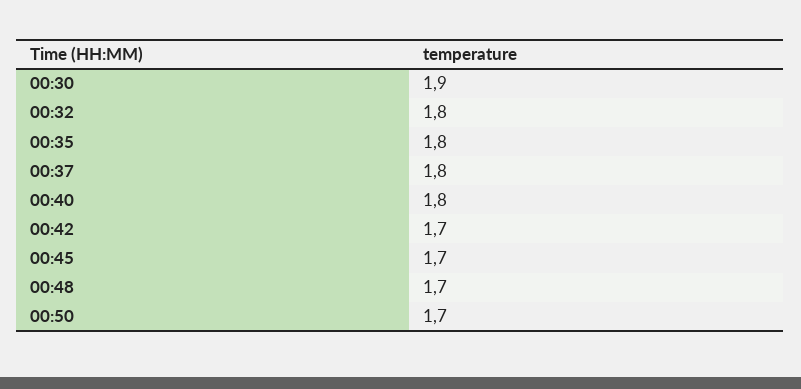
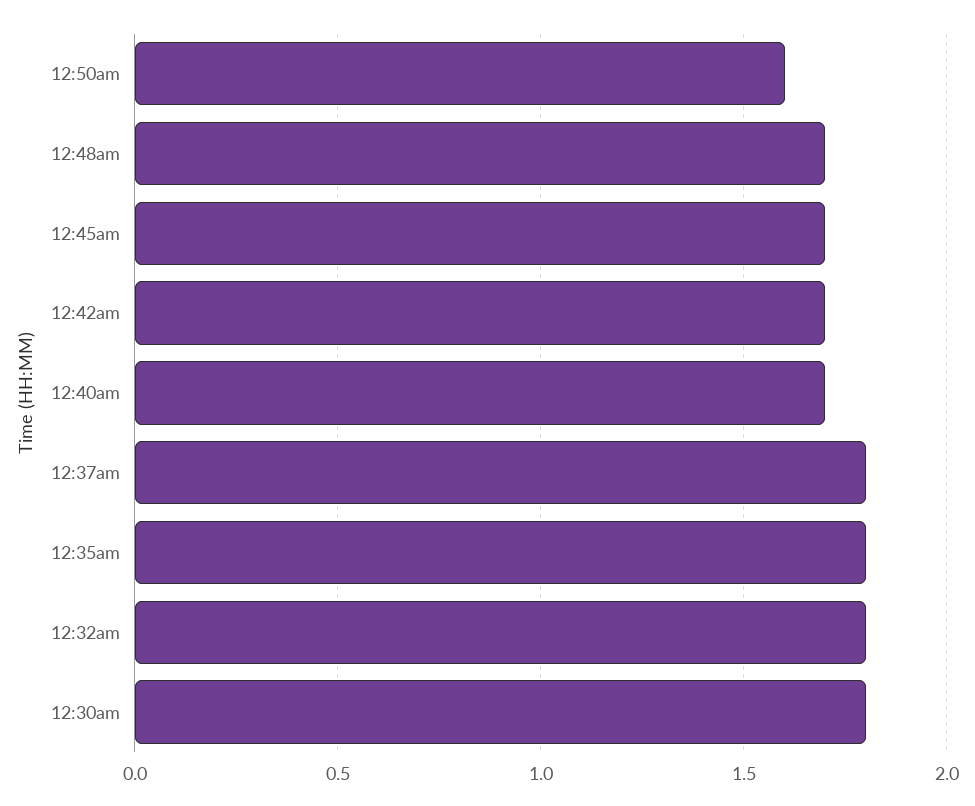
00:30: 1.9 -> 1.8
00:40: 1.8 -> 1.7
00:50: 1.7 -> 1.6

